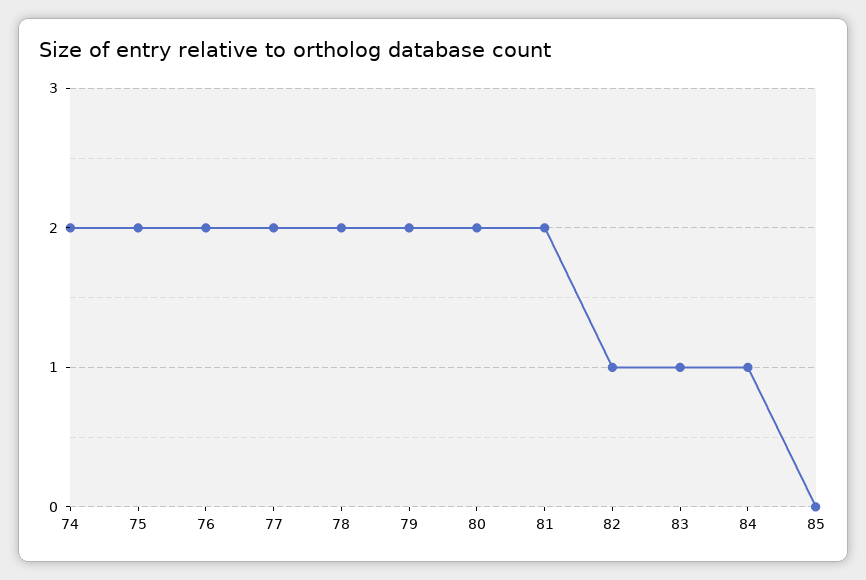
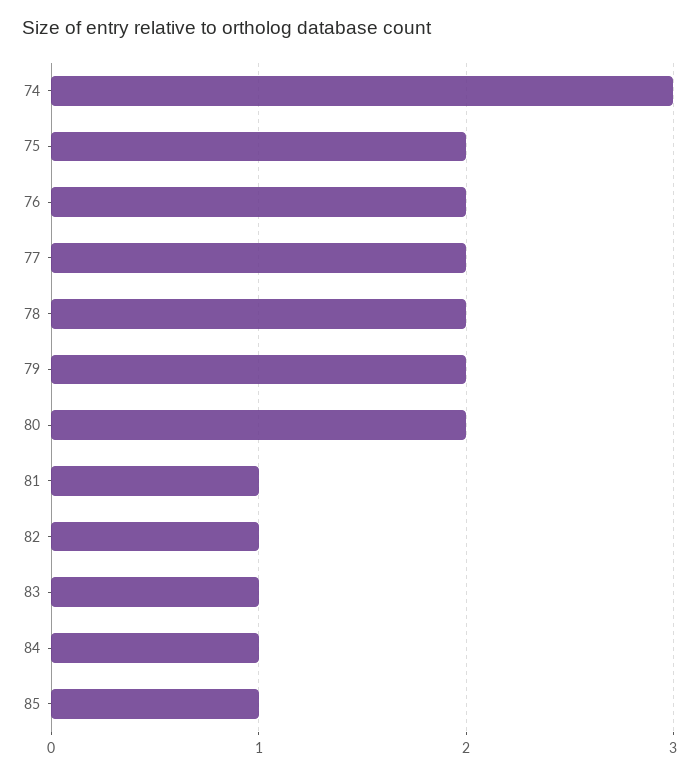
74: 2 -> 3
81: 2 -> 1
85: 0 -> 1

